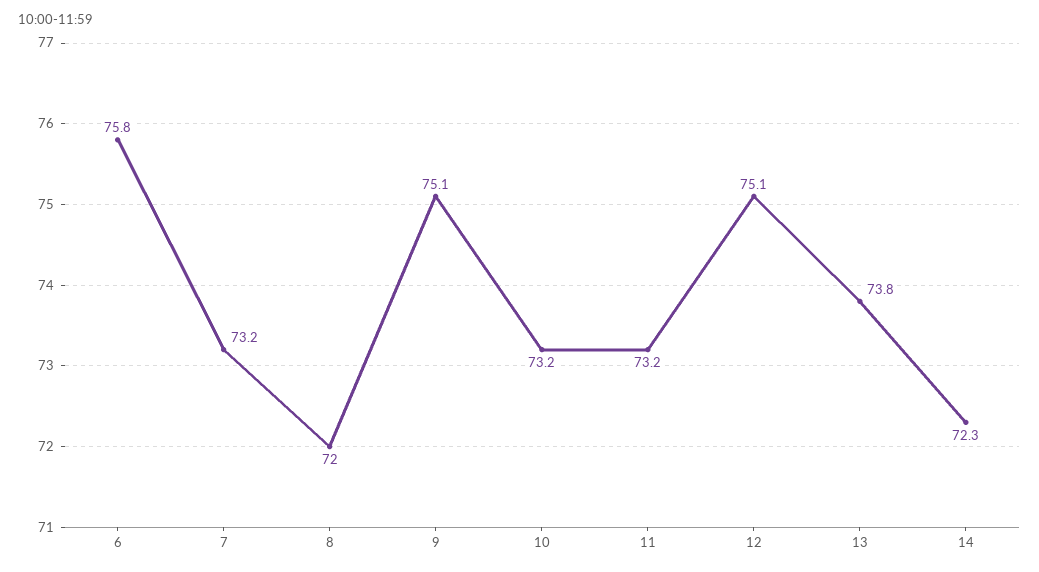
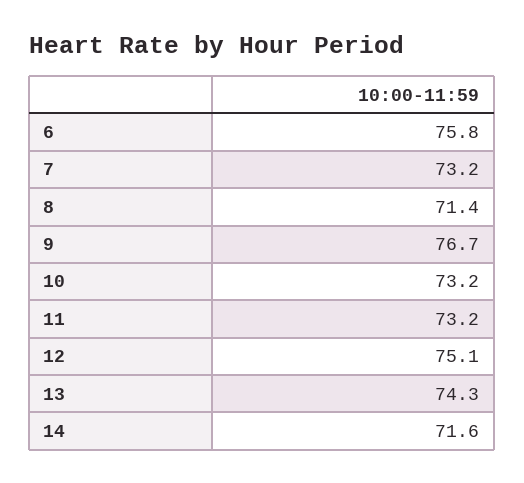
8: 72 -> 71.4
9: 75.1 -> 76.7
13: 73.8 -> 74.3
14: 72.3 -> 71.6

